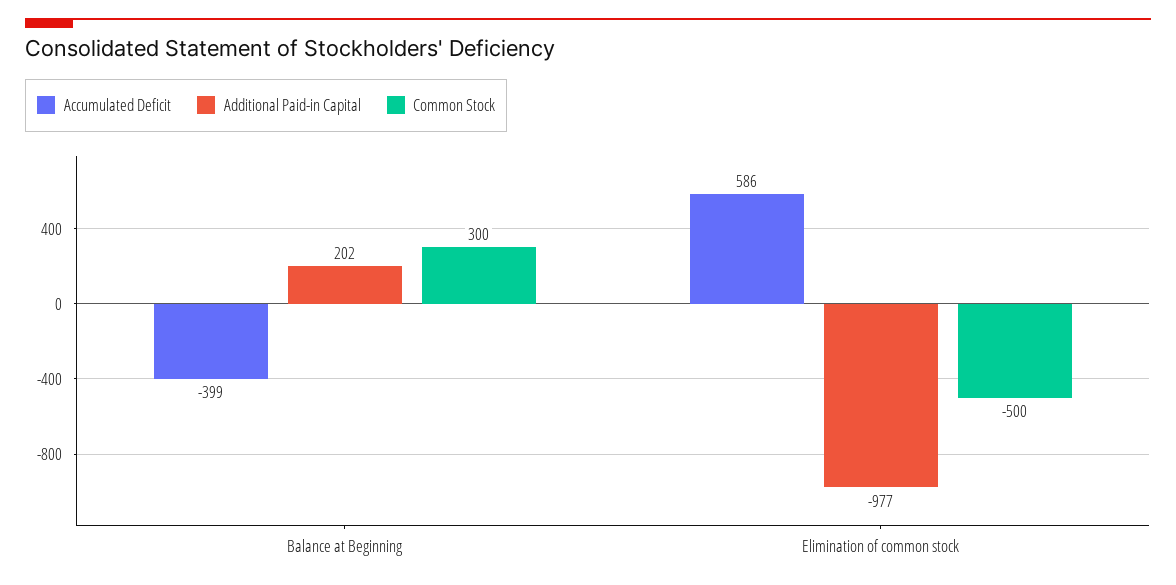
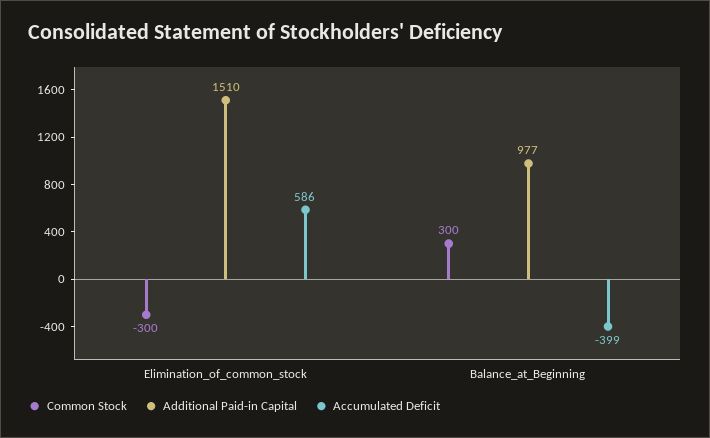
Additional Paid-in Capital, Balance at Beginning: 202 -> 977
Additional Paid-in Capital, Elimination of common stock: -977 -> 1510
Common Stock, Elimination of common stock: -500 -> -300

